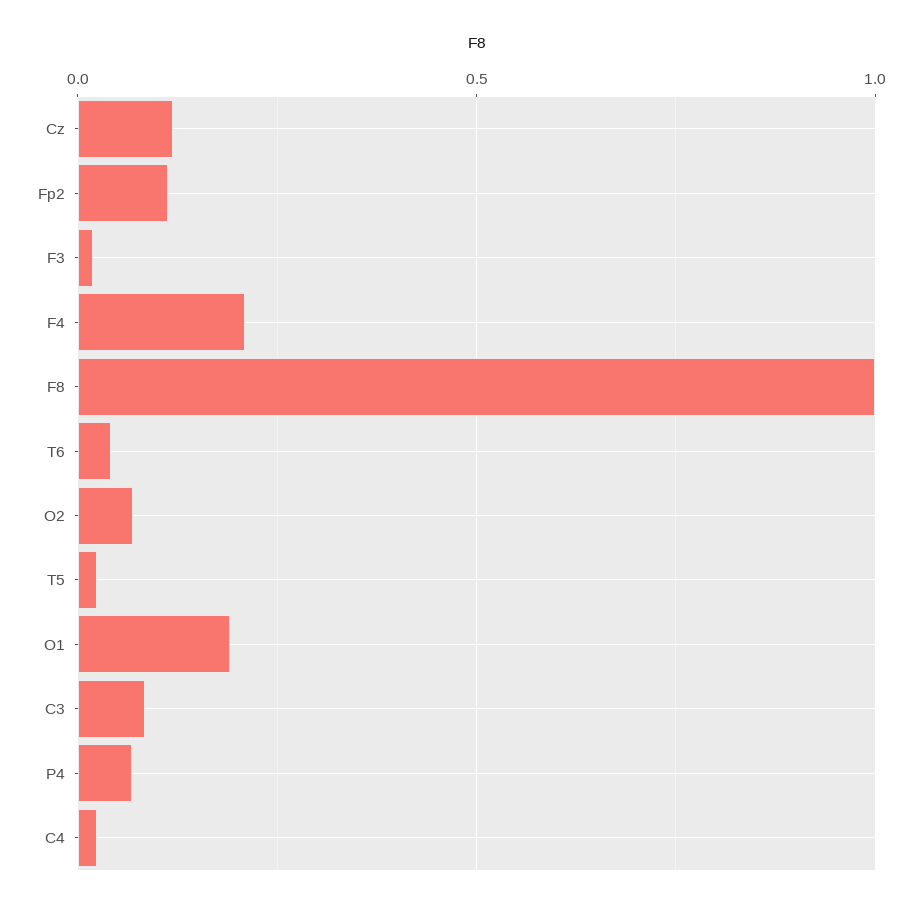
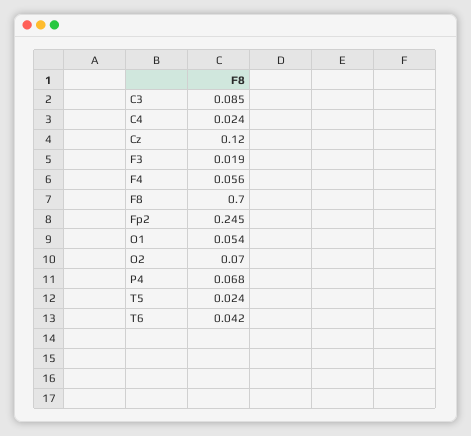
Fp2: 0.1 -> 0.245
F4: 0.2 -> 0.056
F8: 1 -> 0.7
O1: 0.2 -> 0.054

